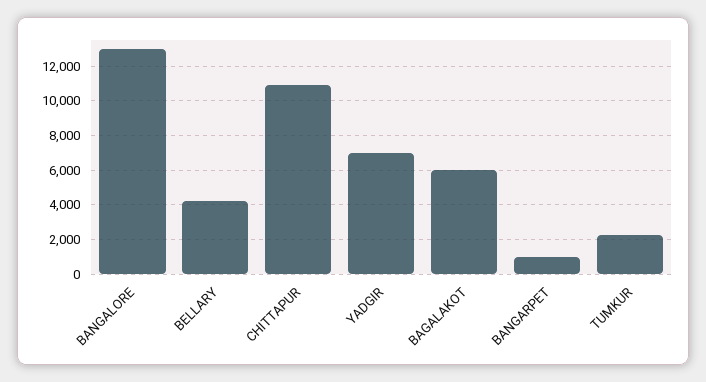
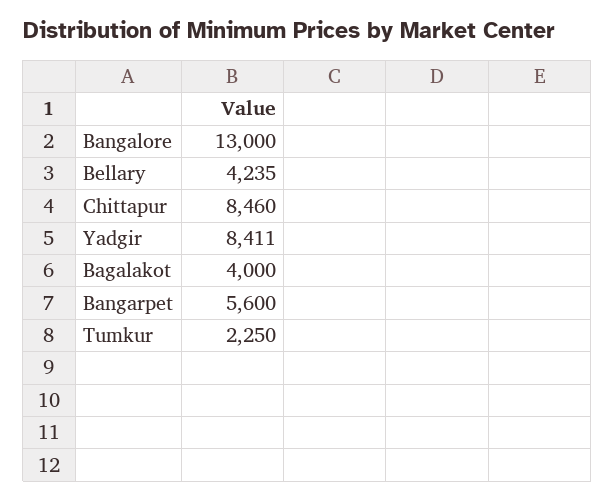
CHITTAPUR: 11000 -> 8460
YADGIR: 7000 -> 8411
BAGALAKOT: 6000 -> 4000
BANGARPET: 1000 -> 5600

